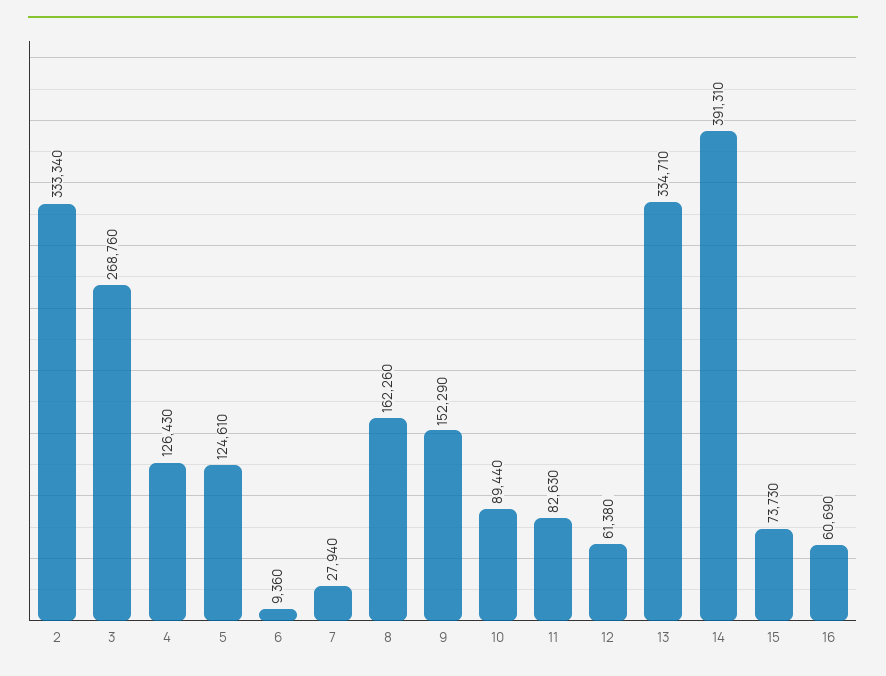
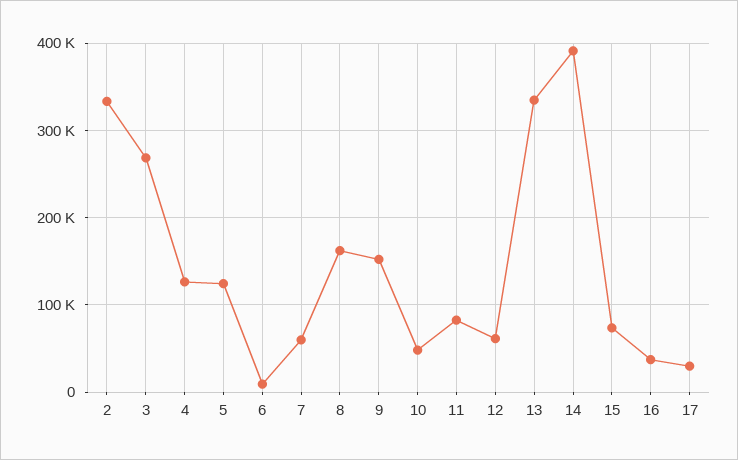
7: 27940 -> 60000
10: 89440 -> 50000
16: 60690 -> 40000
17: none -> 30000

